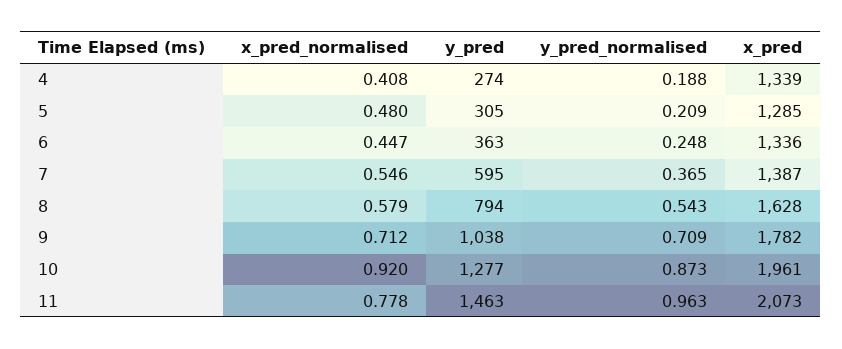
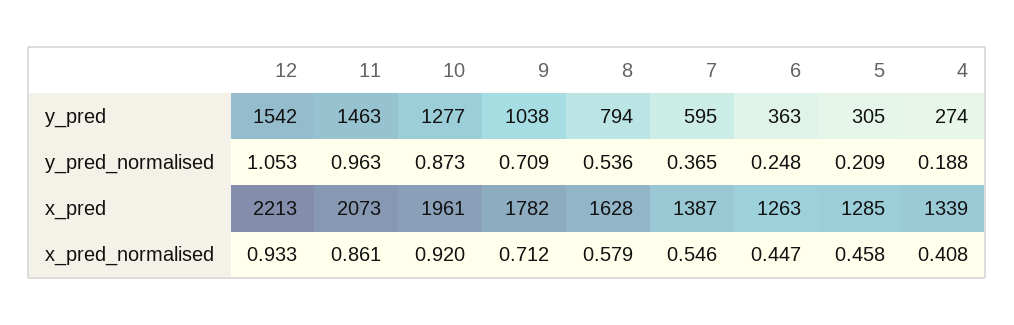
x_pred_normalised, 5: 0.48 -> 0.458
x_pred, 6: 1336 -> 1263
y_pred_normalised, 8: 0.543 -> 0.536
x_pred_normalised, 11: 0.778 -> 0.861
y_pred, 12: none -> 1542
y_pred_normalised, 12: none -> 1.053
x_pred, 12: none -> 2213
x_pred_normalised, 12: none -> 0.933

